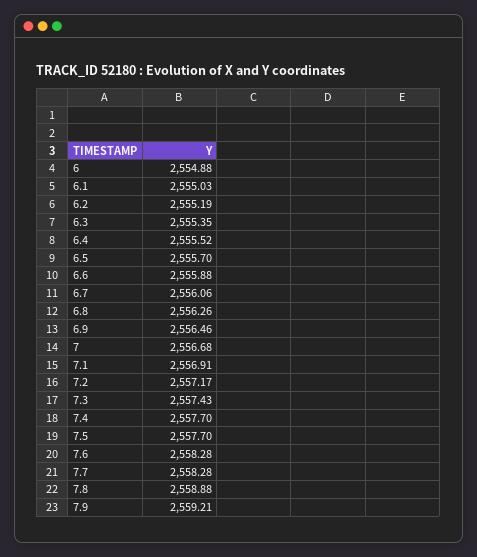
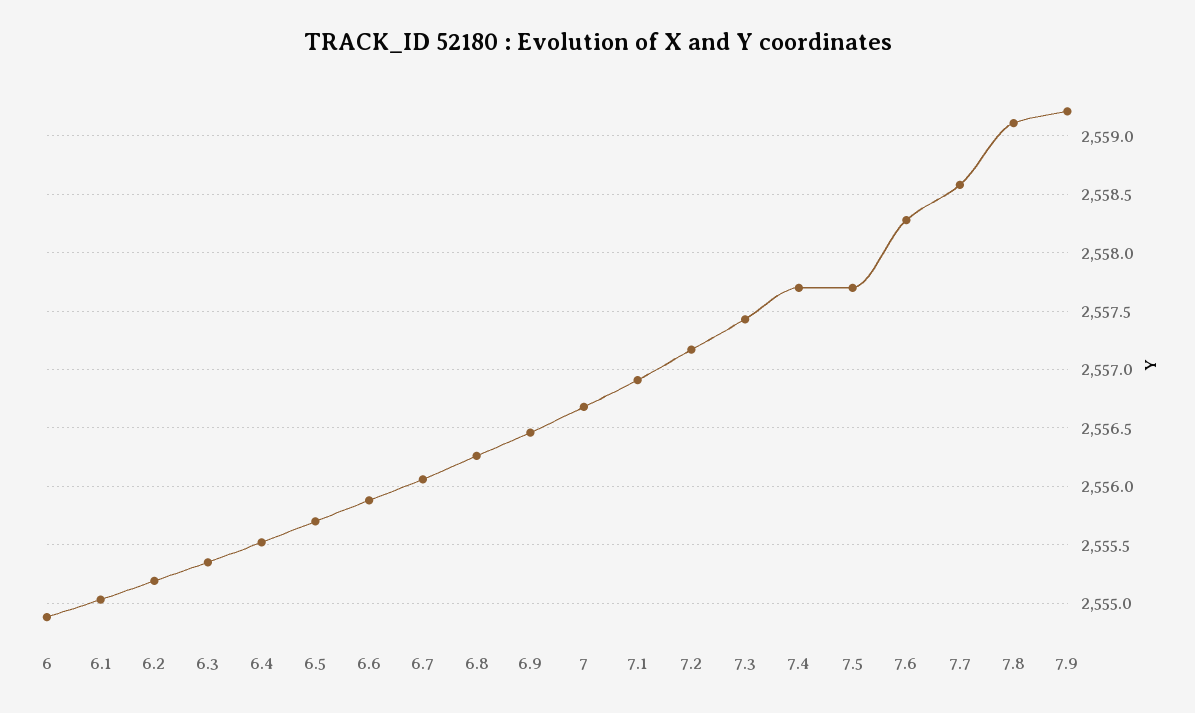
7.7: 2558.28 -> 2558.6
7.8: 2558.88 -> 2559.1

